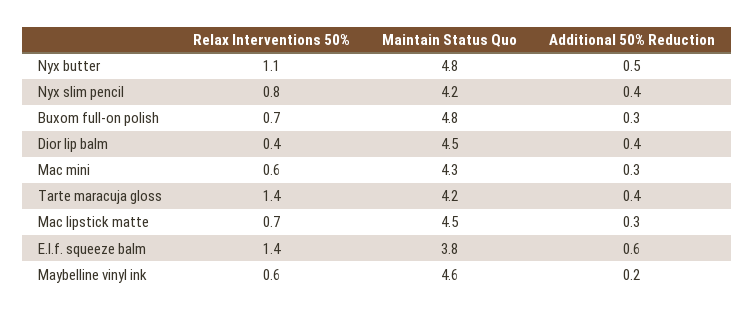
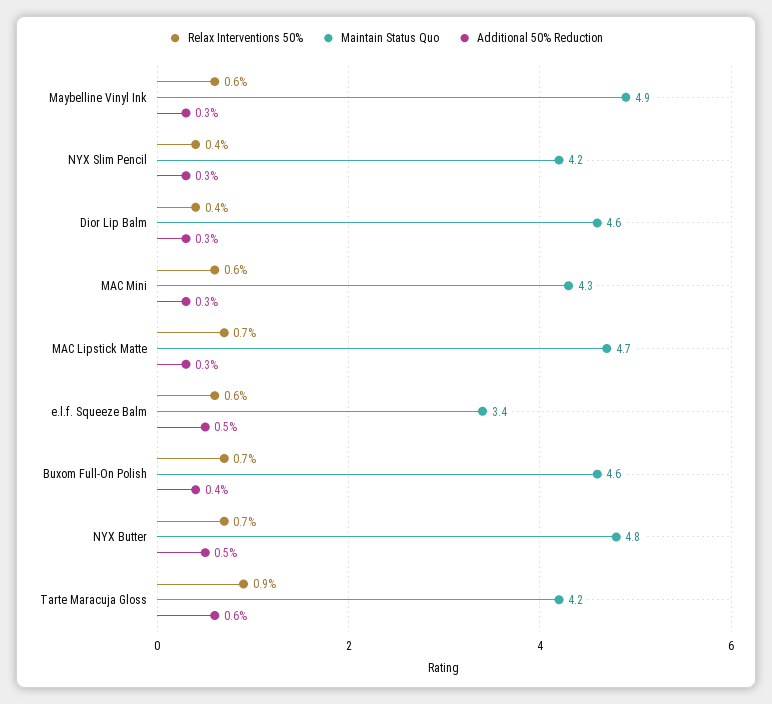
Relax Interventions 50%, Nyx butter: 1.1 -> 0.7
Relax Interventions 50%, Nyx slim pencil: 0.8 -> 0.4
Additional 50% Reduction, Nyx slim pencil: 0.4 -> 0.3
Maintain Status Quo, Buxom full-on polish: 4.8 -> 4.6
Additional 50% Reduction, Buxom full-on polish: 0.3 -> 0.4
Maintain Status Quo, Dior lip balm: 4.5 -> 4.6
Additional 50% Reduction, Dior lip balm: 0.4 -> 0.3
Relax Interventions 50%, Tarte maracuja gloss: 1.4 -> 0.9
Additional 50% Reduction, Tarte maracuja gloss: 0.4 -> 0.6
Maintain Status Quo, Mac lipstick matte: 4.5 -> 4.7
Relax Interventions 50%, E.l.f. squeeze balm: 1.4 -> 0.6
Maintain Status Quo, E.l.f. squeeze balm: 3.8 -> 3.4
Additional 50% Reduction, E.l.f. squeeze balm: 0.6 -> 0.5
Maintain Status Quo, Maybelline vinyl ink: 4.6 -> 4.9
Additional 50% Reduction, Maybelline vinyl ink: 0.2 -> 0.3

